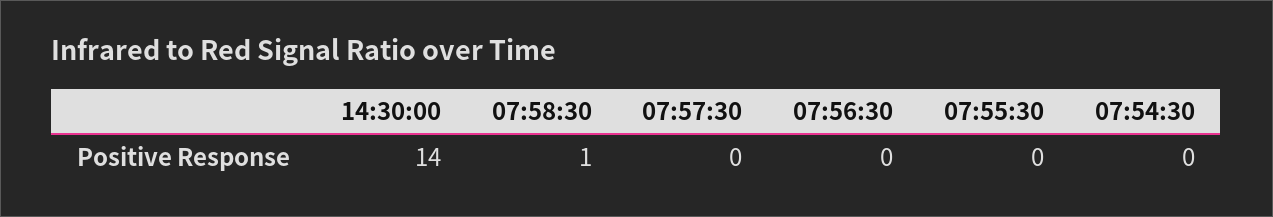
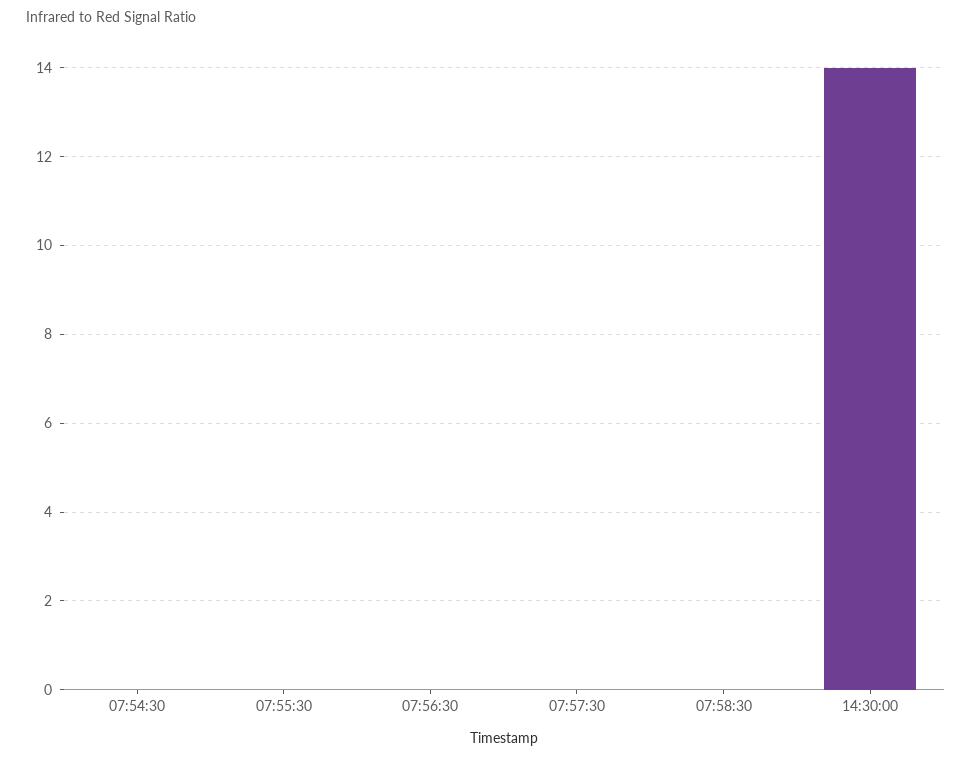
07:58:30: 1 -> 0

